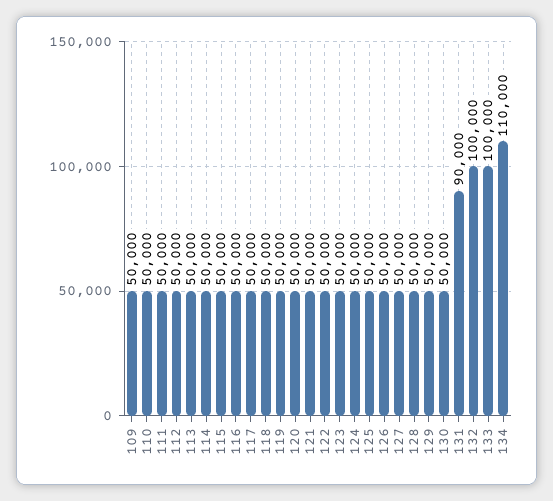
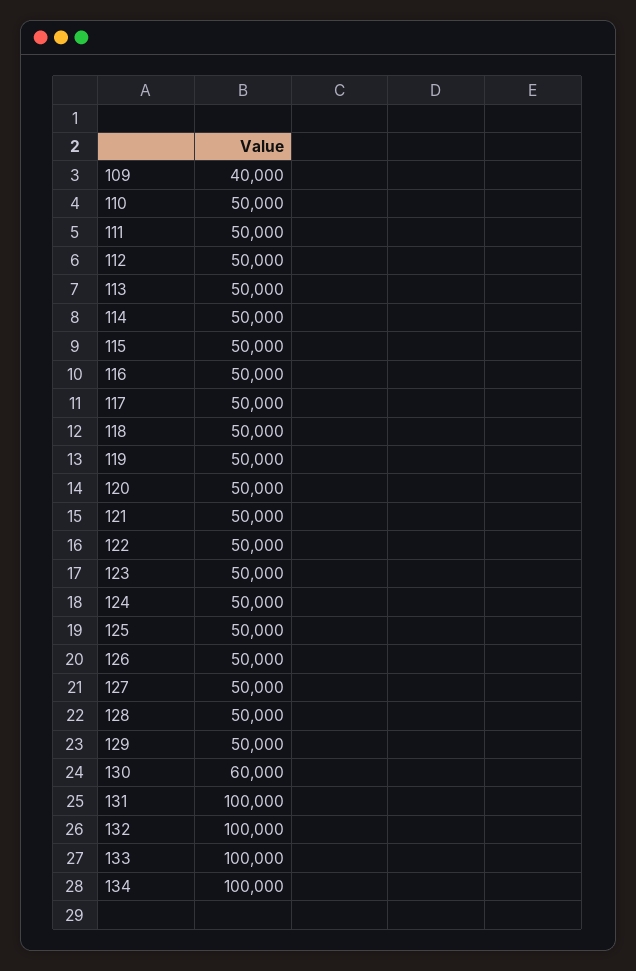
109: 50000 -> 40000
130: 50000 -> 60000
131: 90000 -> 100000
134: 110000 -> 100000

